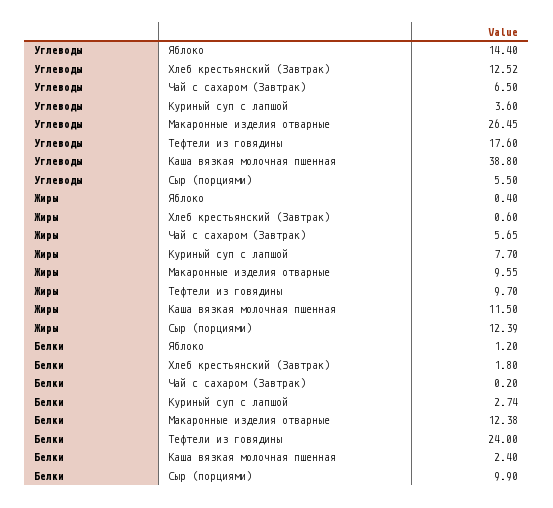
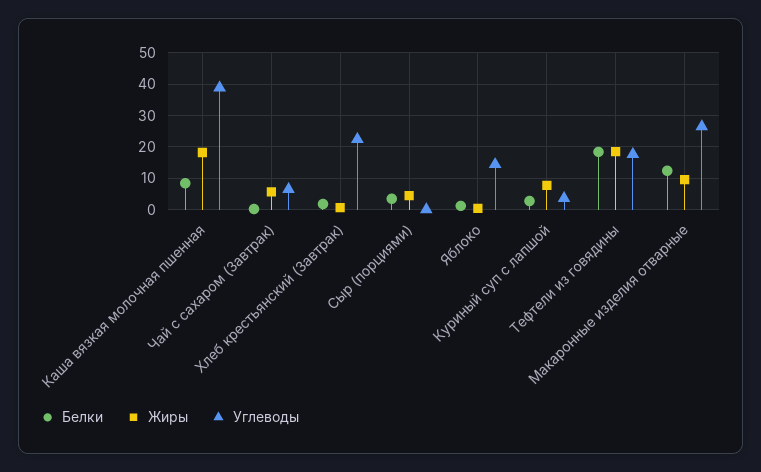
Углеводы, Хлеб крестьянский (Завтрак): 12.52 -> 22
Углеводы, Сыр (порциями): 5.5 -> 0
Жиры, Тефтели из говядины: 9.7 -> 18
Жиры, Каша вязкая молочная пшенная: 11.5 -> 18
Жиры, Сыр (порциями): 12.39 -> 4
Белки, Тефтели из говядины: 24 -> 18
Белки, Каша вязкая молочная пшенная: 2.4 -> 8
Белки, Сыр (порциями): 9.9 -> 4

